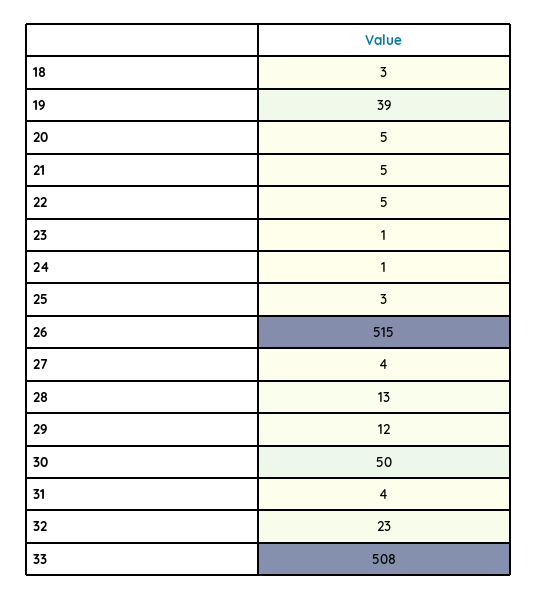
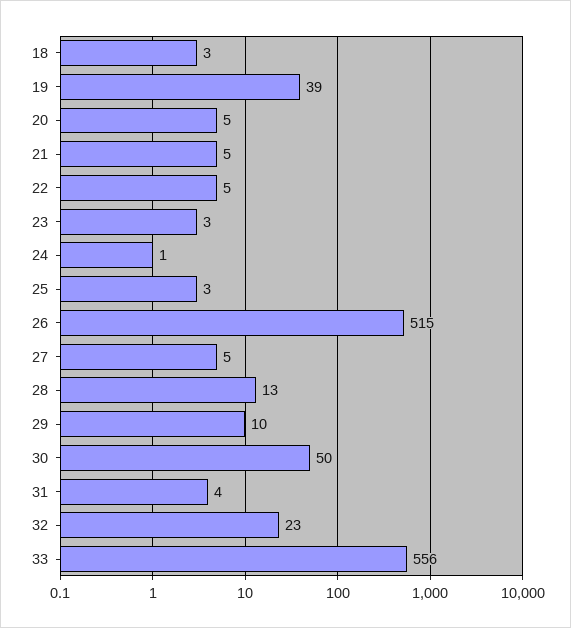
23: 1 -> 3
27: 4 -> 5
29: 12 -> 10
33: 508 -> 556

